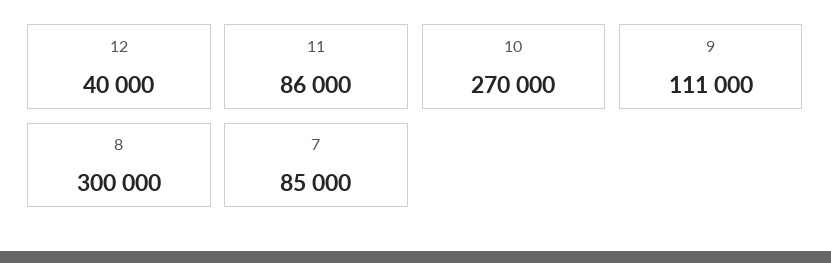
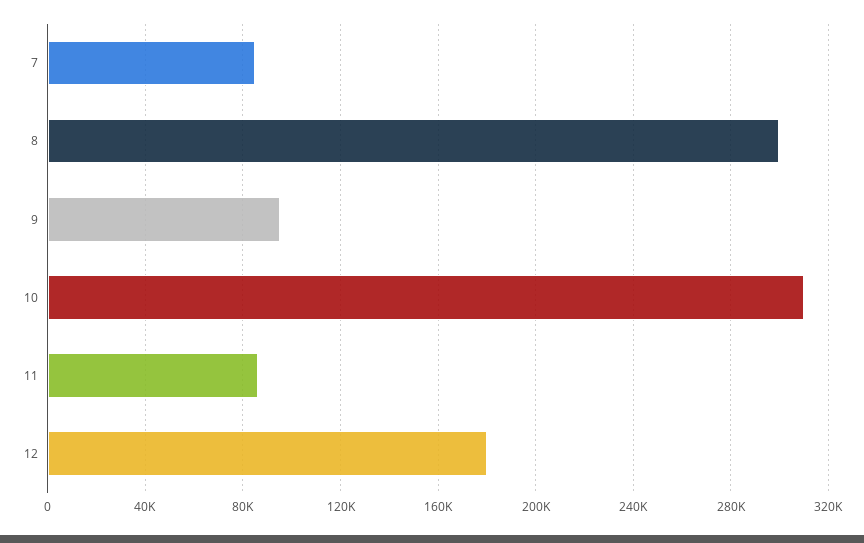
12: 40000 -> 180000
10: 270000 -> 310000
9: 111000 -> 95000

